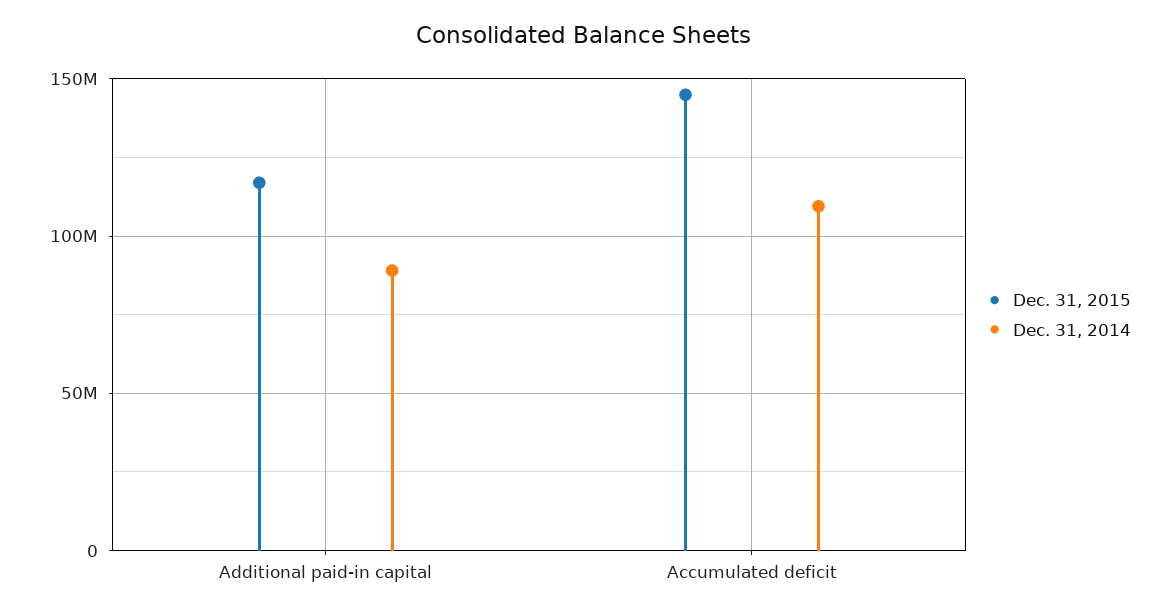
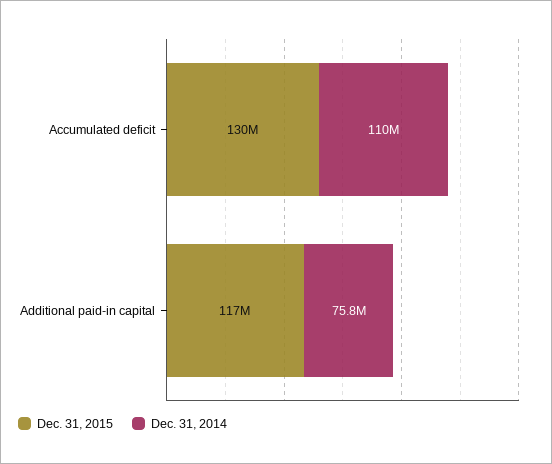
Dec. 31, 2014, Additional paid-in capital: 90000000 -> 75800000
Dec. 31, 2015, Accumulated deficit: 145000000 -> 130000000

